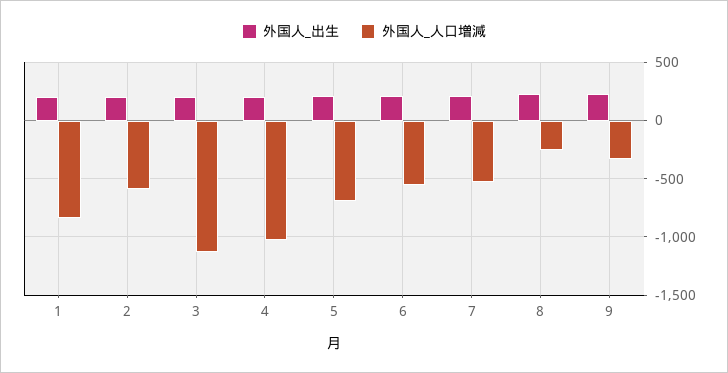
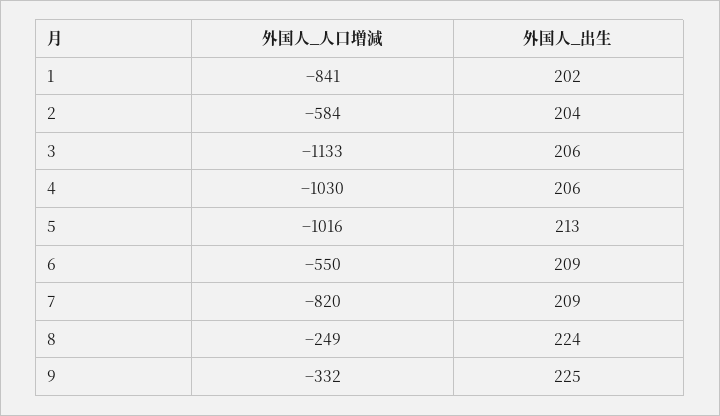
外国人_人口増減, 5: -700 -> -1016
外国人_人口増減, 7: -500 -> -820

